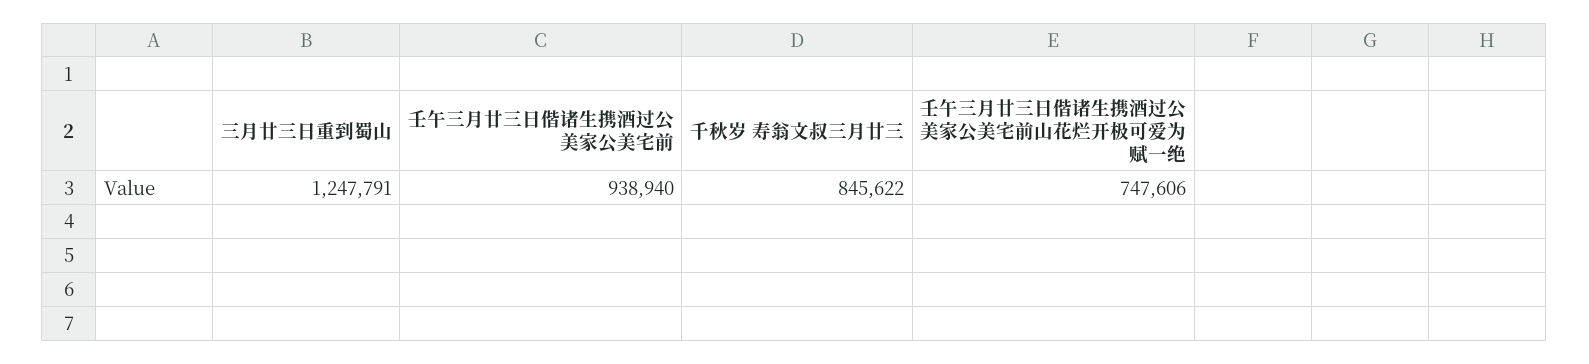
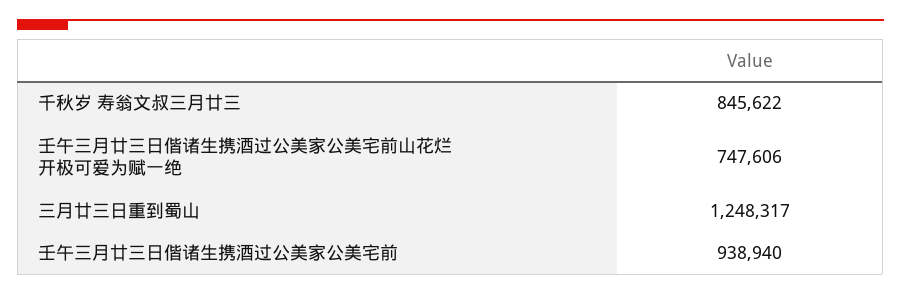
三月廿三日重到蜀山: 1247791 -> 1248317

